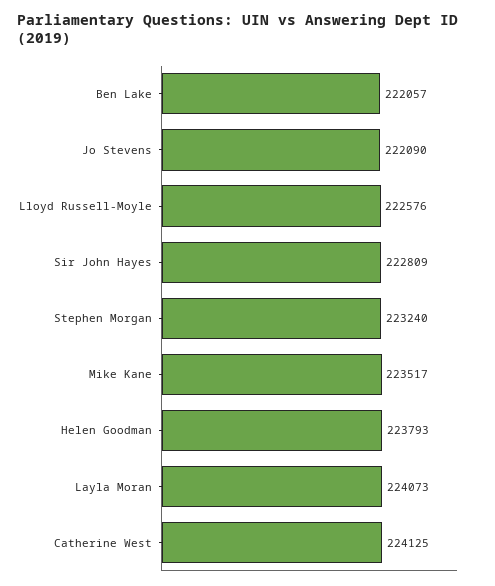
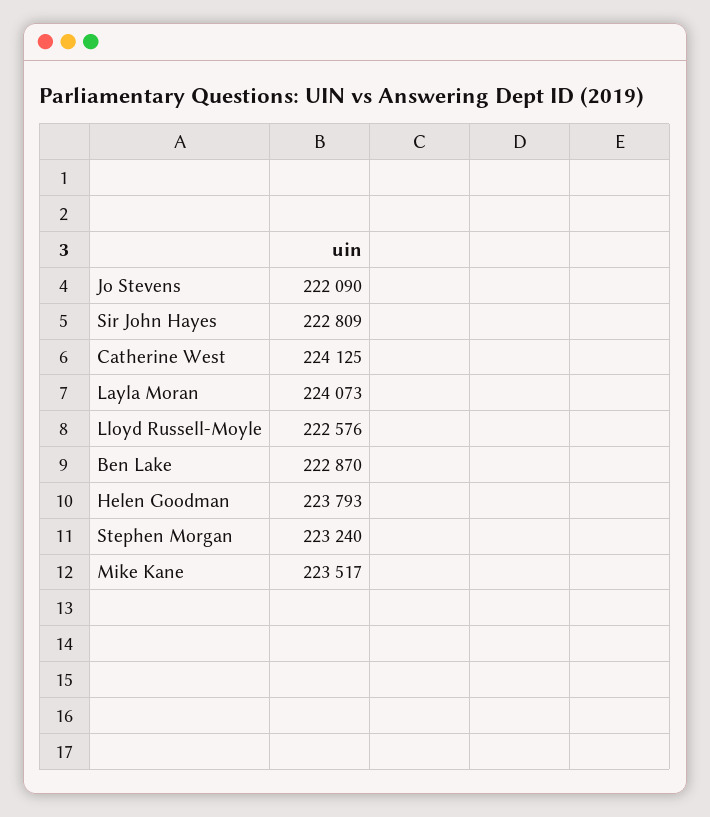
Ben Lake: 222057 -> 222870

